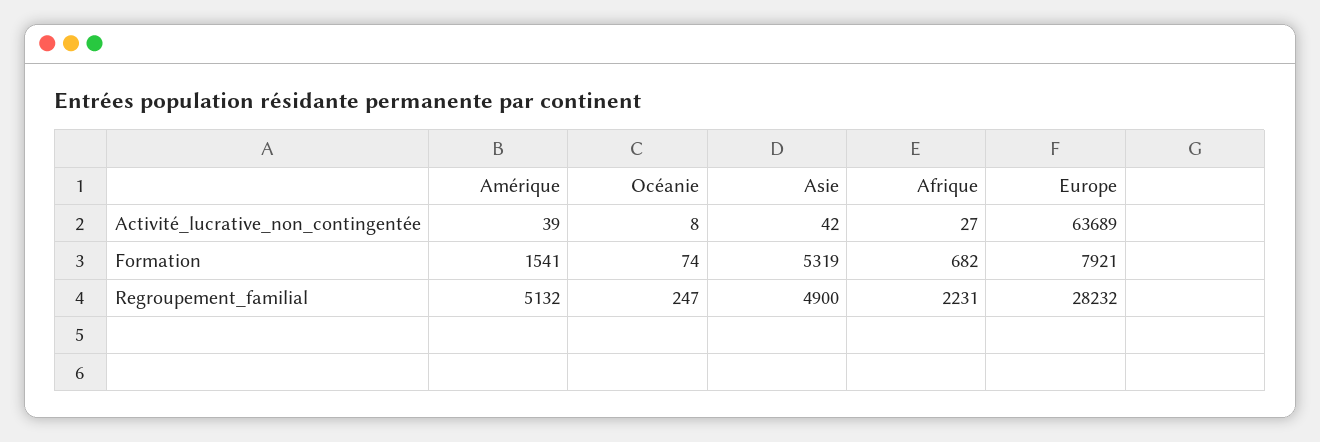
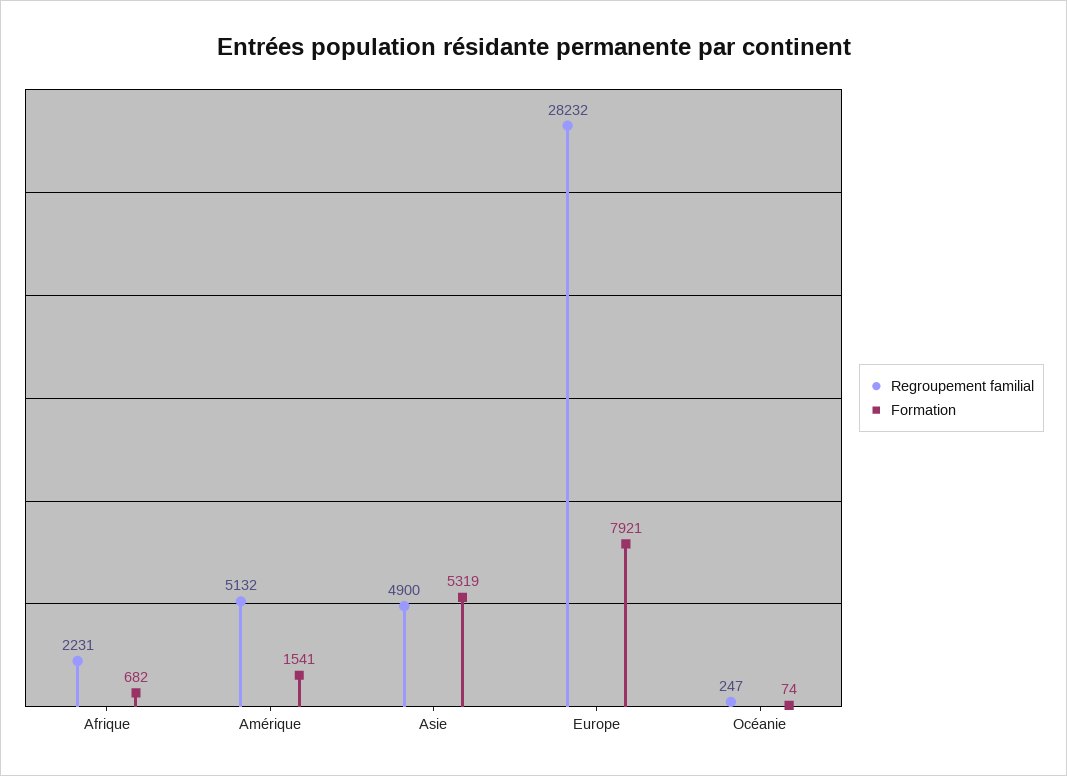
Activité_lucrative_non_contingentée, Amérique: 39 -> none
Activité_lucrative_non_contingentée, Océanie: 8 -> none
Activité_lucrative_non_contingentée, Asie: 42 -> none
Activité_lucrative_non_contingentée, Afrique: 27 -> none
Activité_lucrative_non_contingentée, Europe: 63689 -> none

